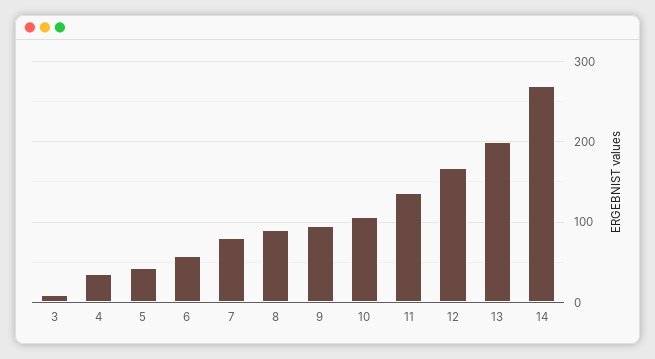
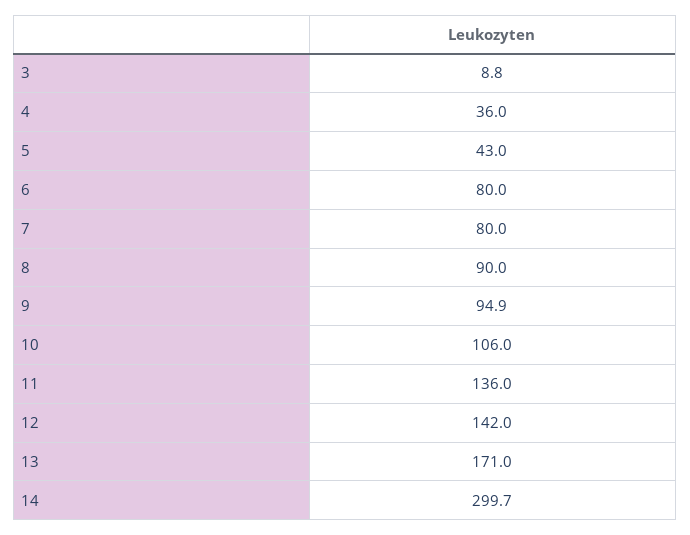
6: 60 -> 80
12: 170 -> 142
13: 200 -> 171
14: 270 -> 299.7

